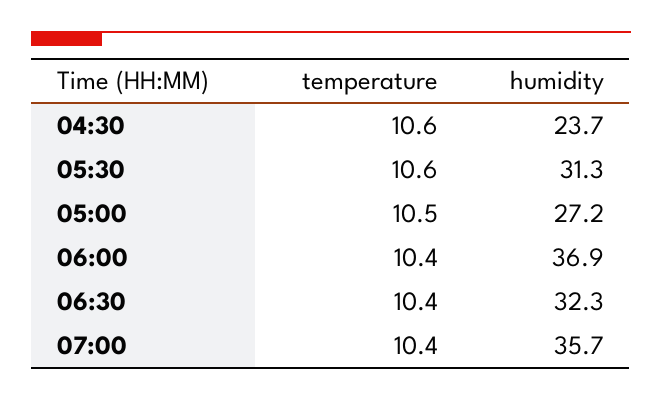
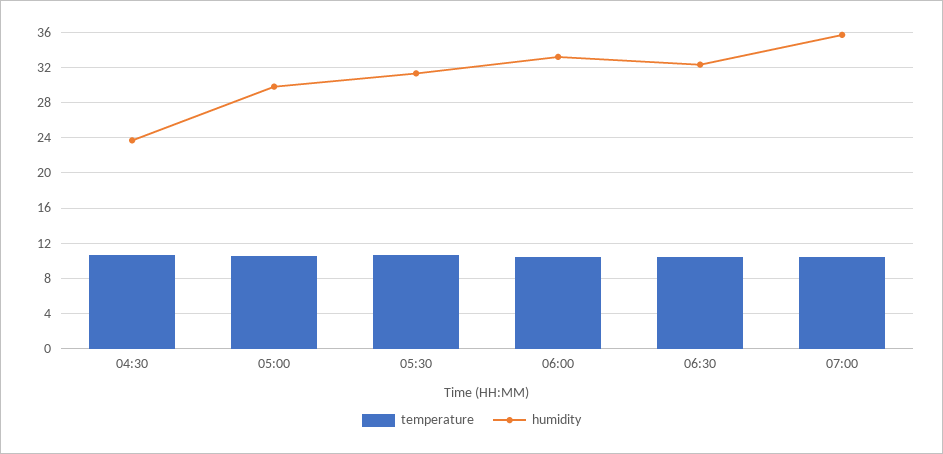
humidity, 05:00: 27.2 -> 30
humidity, 06:00: 36.9 -> 33

